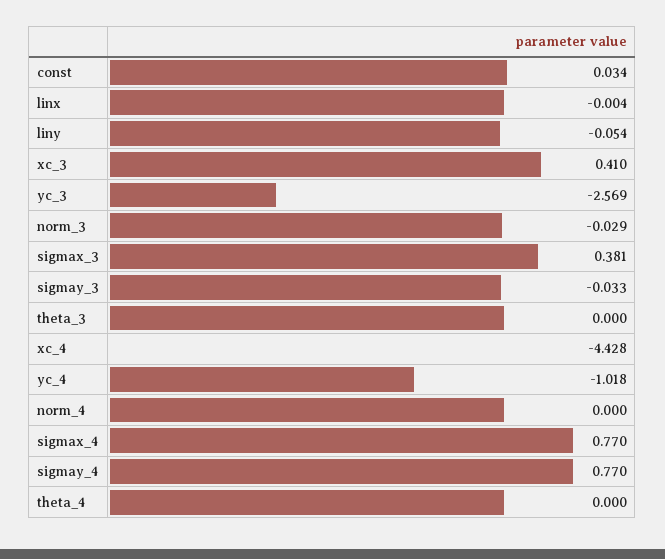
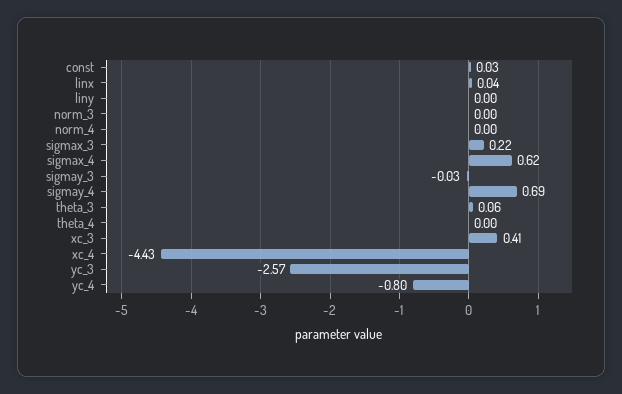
linx: -0.004 -> 0.04
liny: -0.054 -> 0
norm_3: -0.029 -> 0
sigmax_3: 0.381 -> 0.22
theta_3: 0 -> 0.06
yc_4: -1.018 -> -0.8
sigmax_4: 0.77 -> 0.62
sigmay_4: 0.77 -> 0.69

